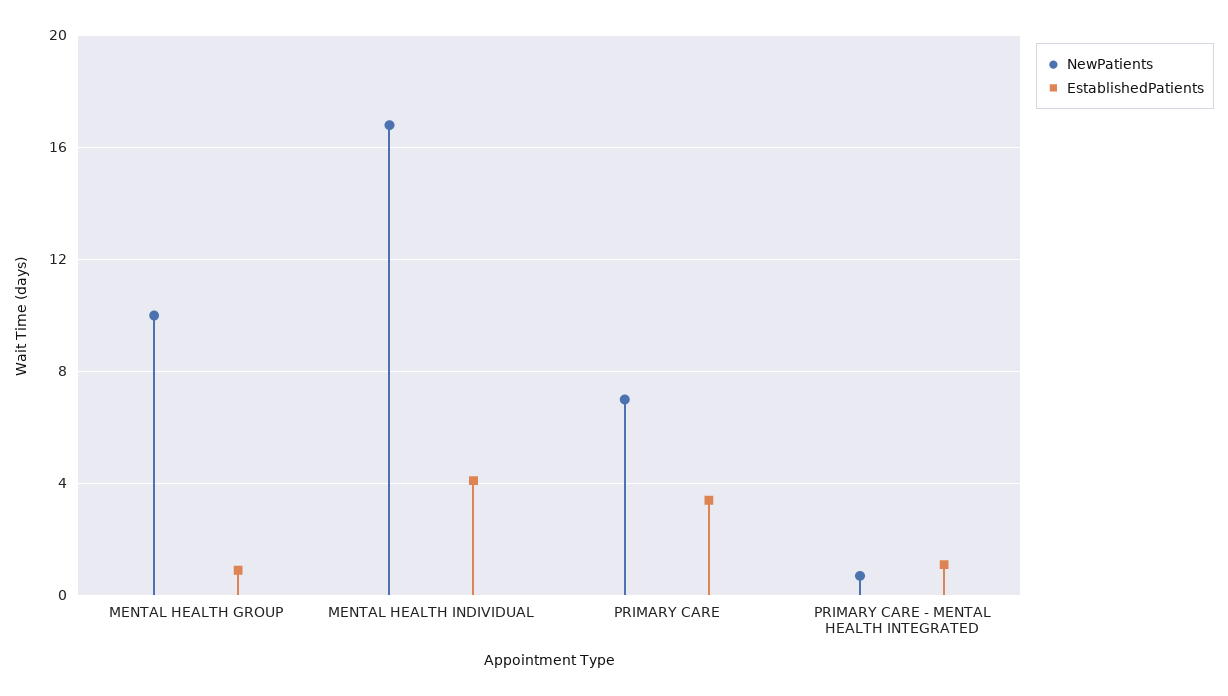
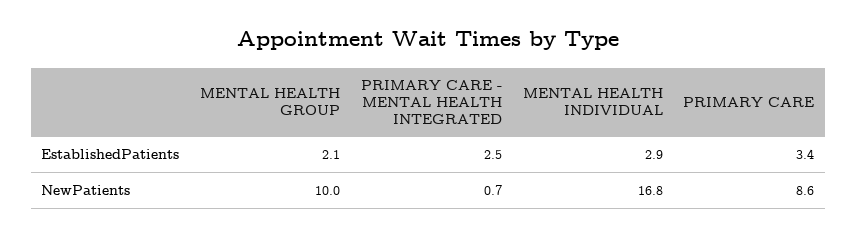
EstablishedPatients, MENTAL HEALTH GROUP: 1 -> 2.1
EstablishedPatients, MENTAL HEALTH INDIVIDUAL: 4 -> 2.9
NewPatients, PRIMARY CARE: 7 -> 8.6
EstablishedPatients, PRIMARY CARE - MENTAL HEALTH INTEGRATED: 1 -> 2.5

